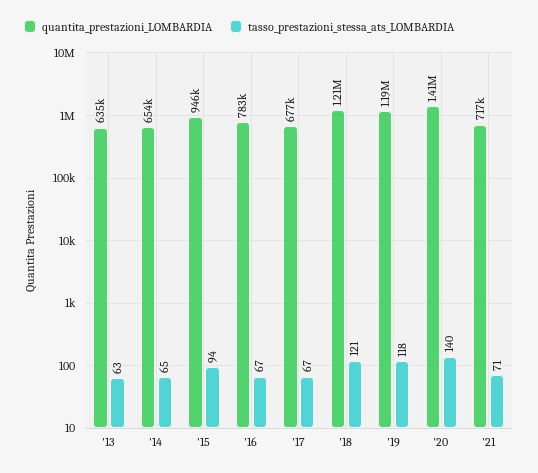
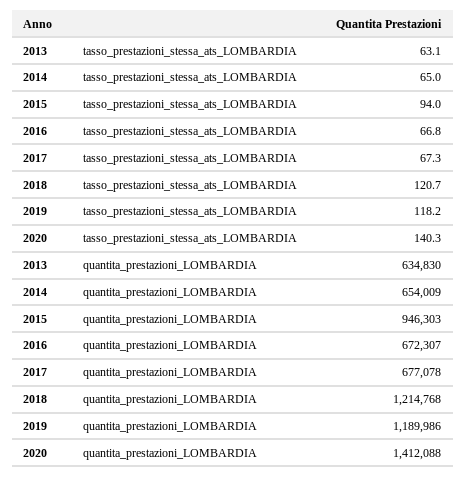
quantita_prestazioni_LOMBARDIA, '16: 783000 -> 672307
quantita_prestazioni_LOMBARDIA, '21: 717000 -> none
tasso_prestazioni_stessa_ats_LOMBARDIA, '21: 71 -> none

